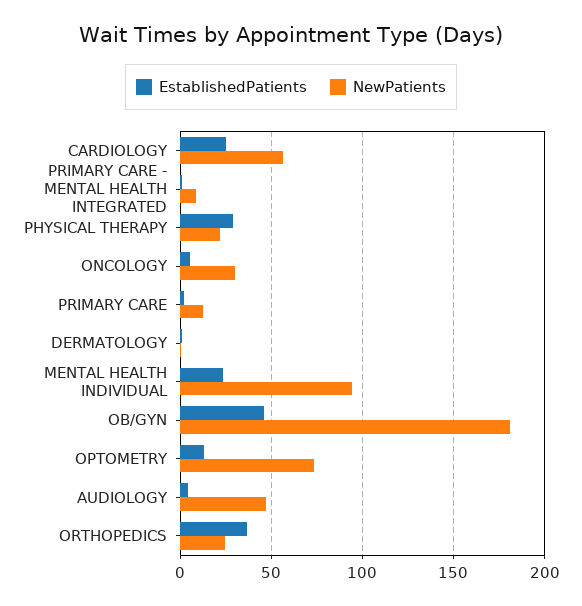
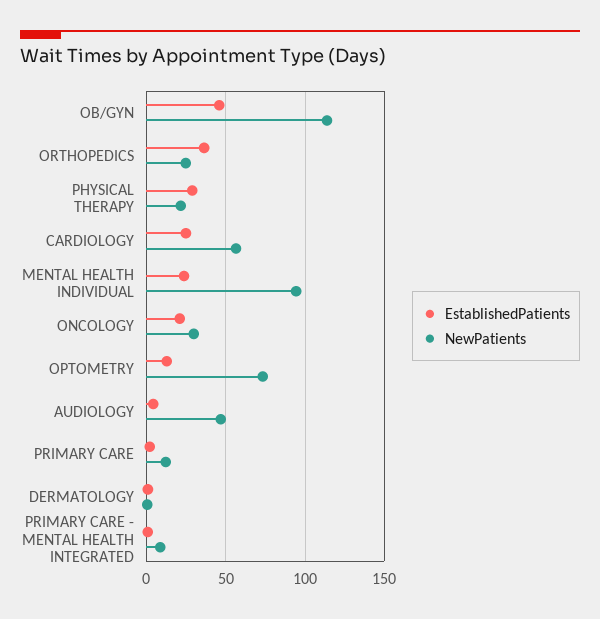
EstablishedPatients, ONCOLOGY: 5 -> 20
NewPatients, OB/GYN: 180 -> 115

